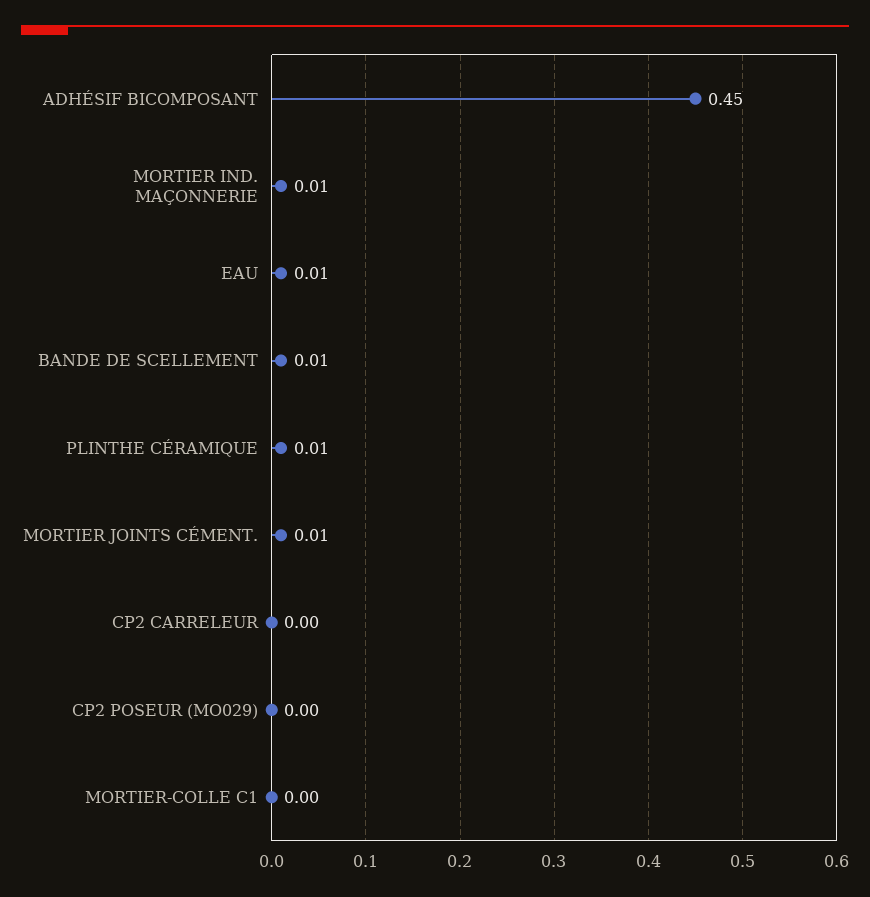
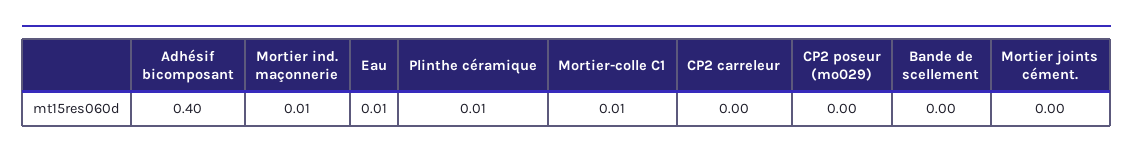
ADHÉSIF BICOMPOSANT: 0.45 -> 0.4
BANDE DE SCELLEMENT: 0.01 -> 0
MORTIER JOINTS CÉMENT.: 0.01 -> 0
MORTIER-COLLE C1: 0 -> 0.01

